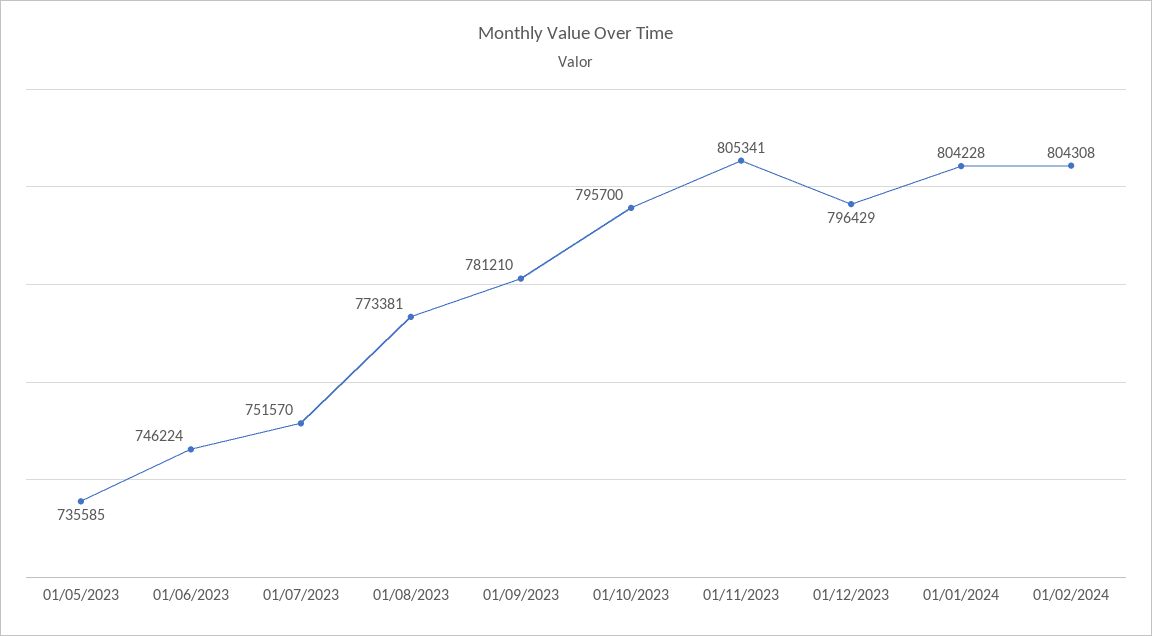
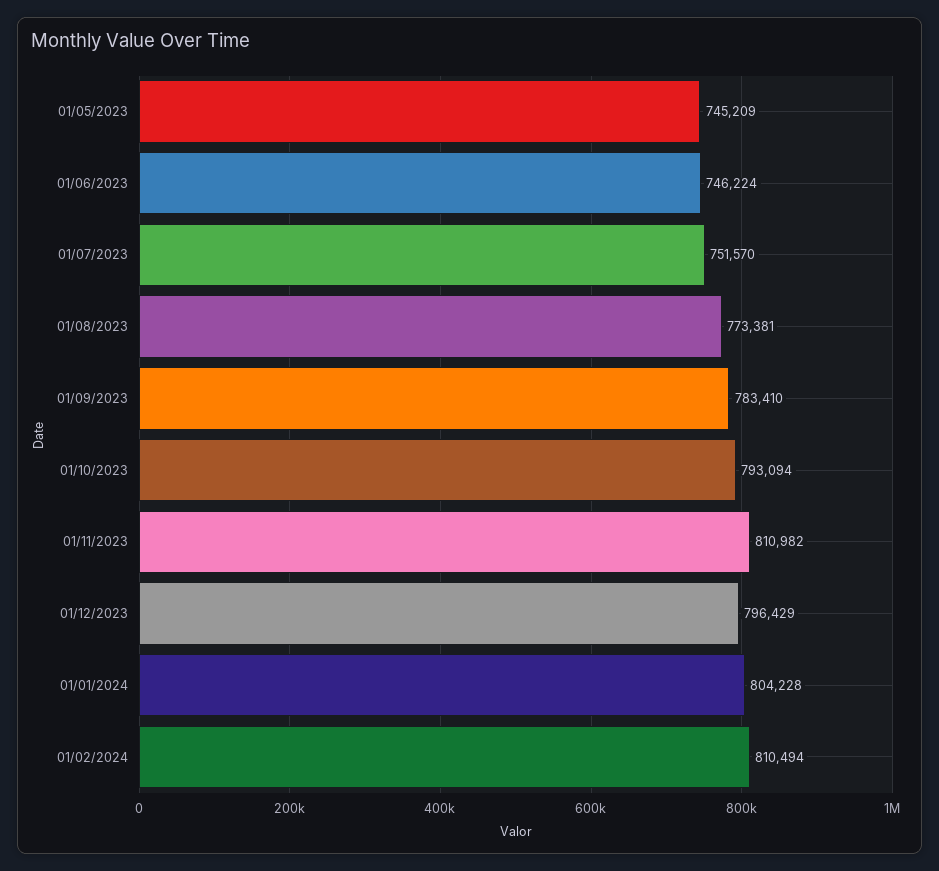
01/05/2023: 735585 -> 745209
01/09/2023: 781210 -> 783410
01/10/2023: 795700 -> 793094
01/11/2023: 805341 -> 810982
01/02/2024: 804308 -> 810494

